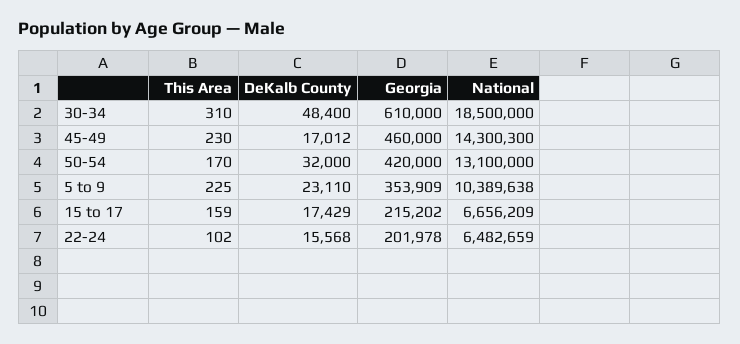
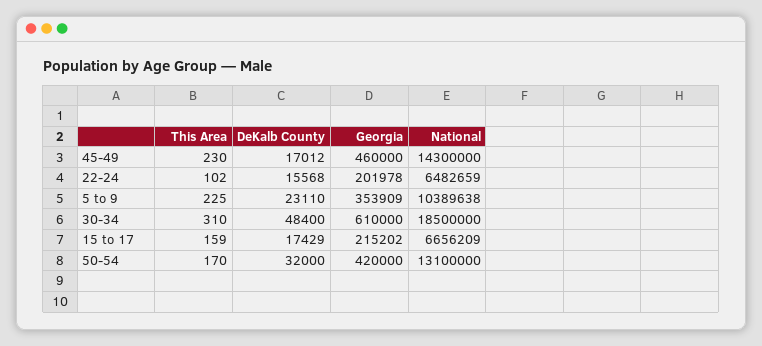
National, 45-49: 14300300 -> 14300000

